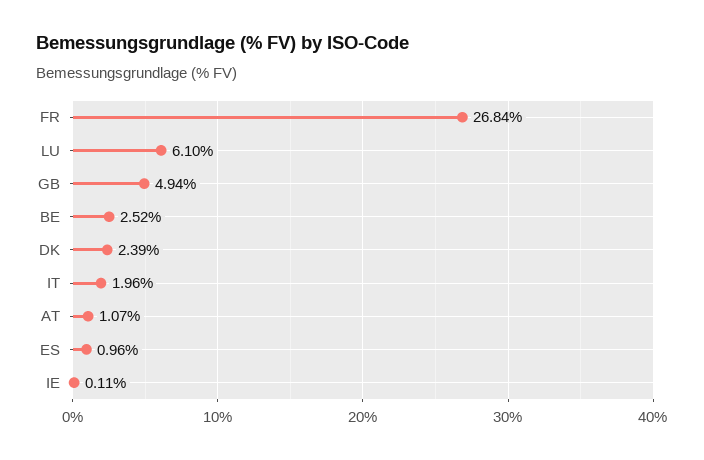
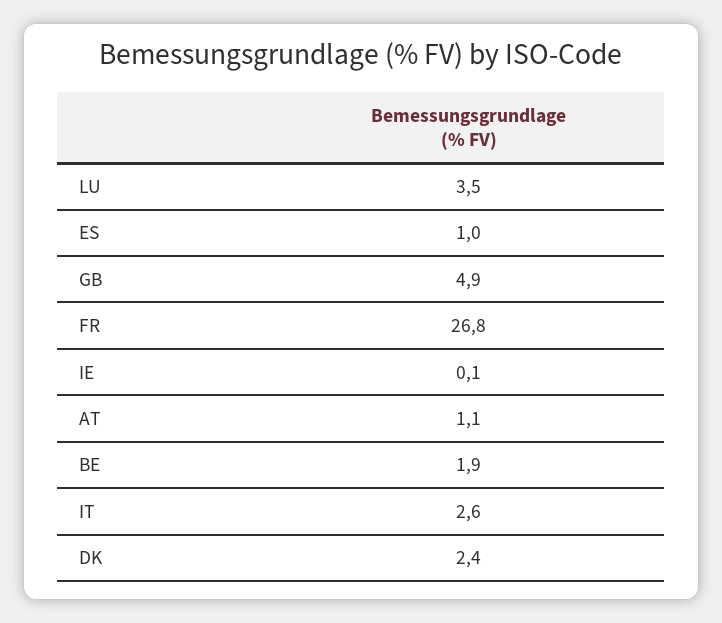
LU: 6.1 -> 3.5
BE: 2.52 -> 1.9
IT: 1.96 -> 2.6

